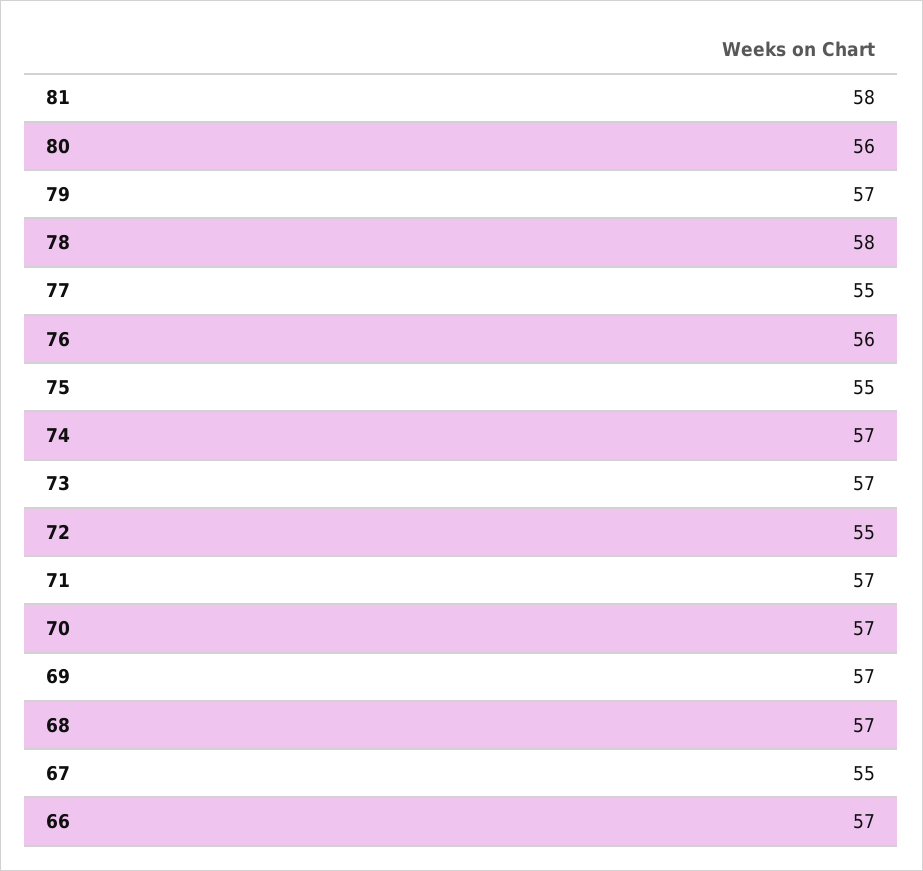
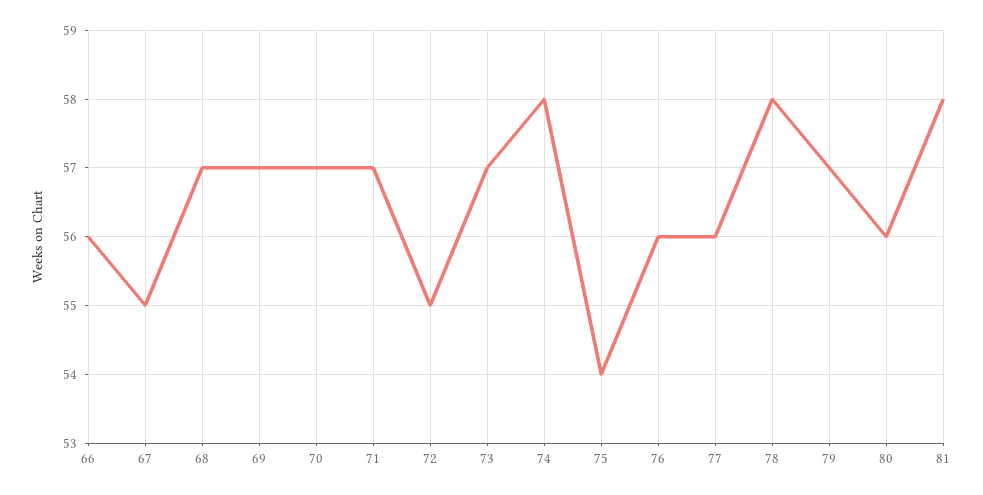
77: 55 -> 56
75: 55 -> 54
74: 57 -> 58
66: 57 -> 56

